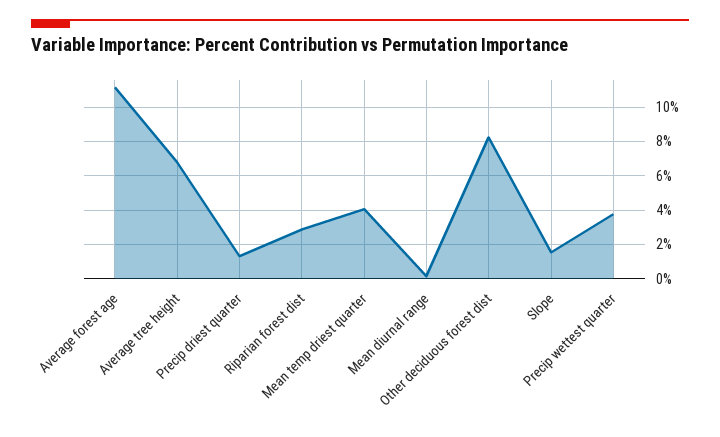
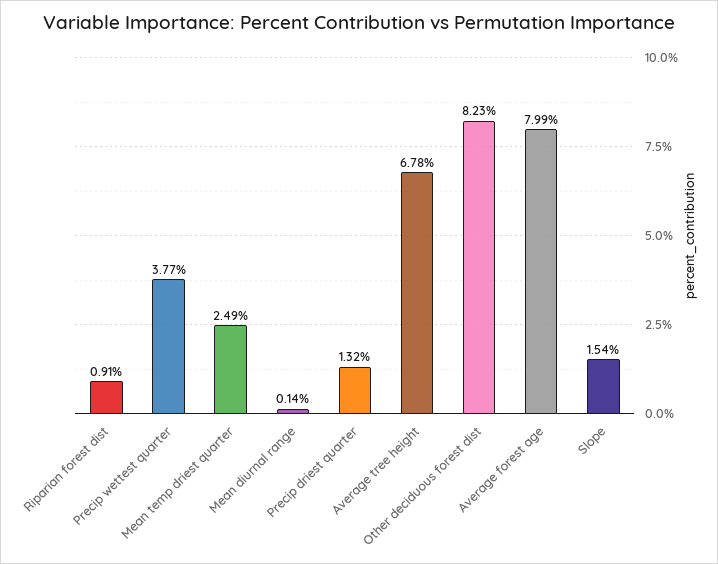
Average forest age: 11 -> 7.99
Riparian forest dist: 3 -> 0.91
Mean temp driest quarter: 4 -> 2.49

